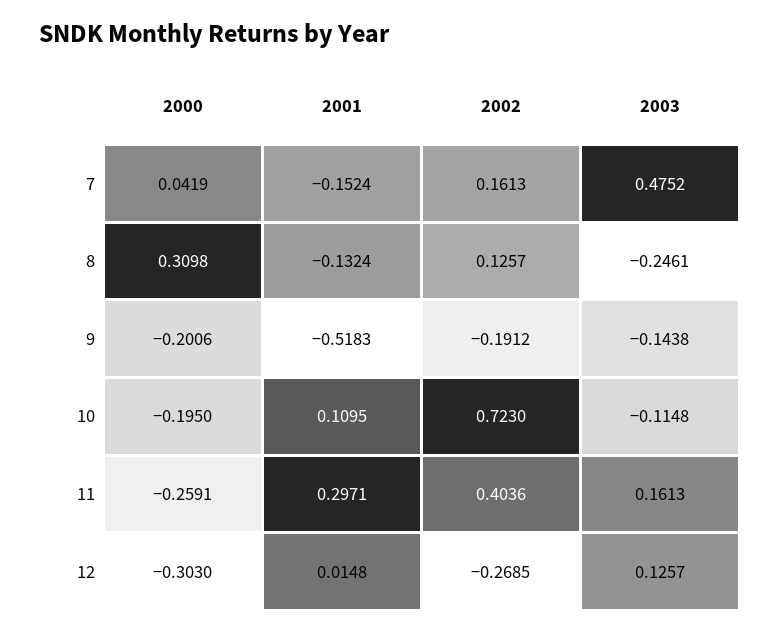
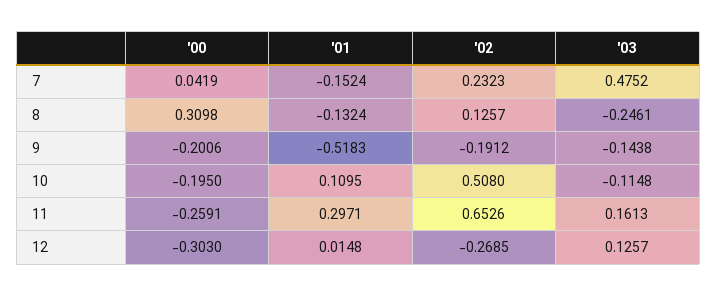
2002, 7: 0.1613 -> 0.2323
2002, 10: 0.723 -> 0.508
2002, 11: 0.4036 -> 0.6526

